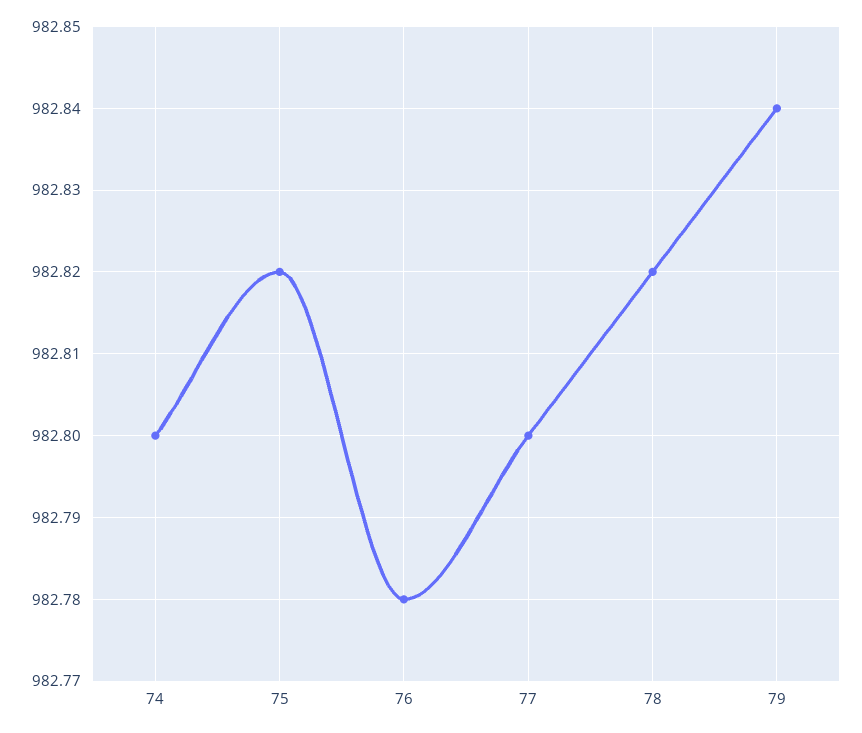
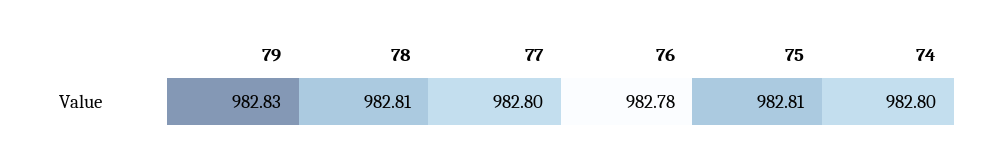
75: 982.82 -> 982.81
78: 982.82 -> 982.81
79: 982.84 -> 982.83

